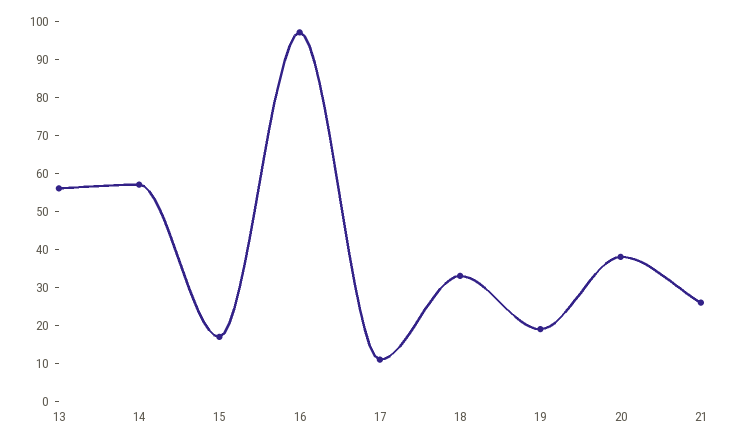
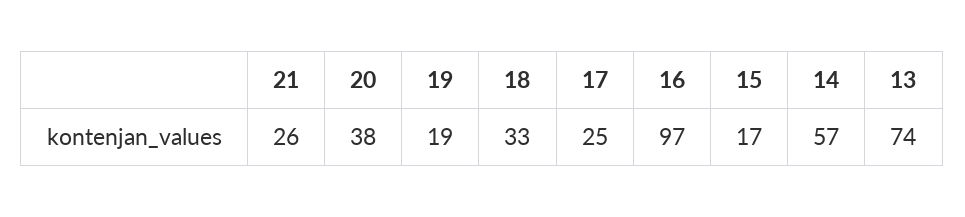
13: 55 -> 74
17: 10 -> 25

